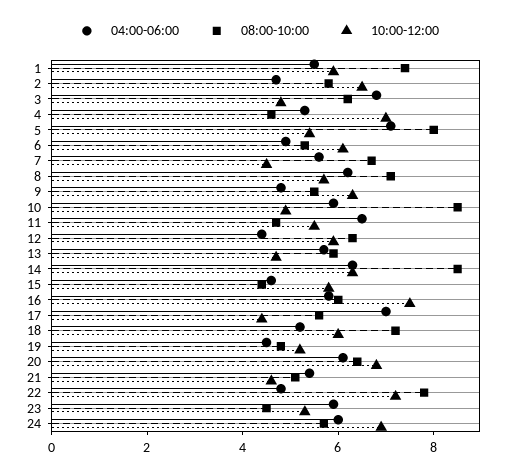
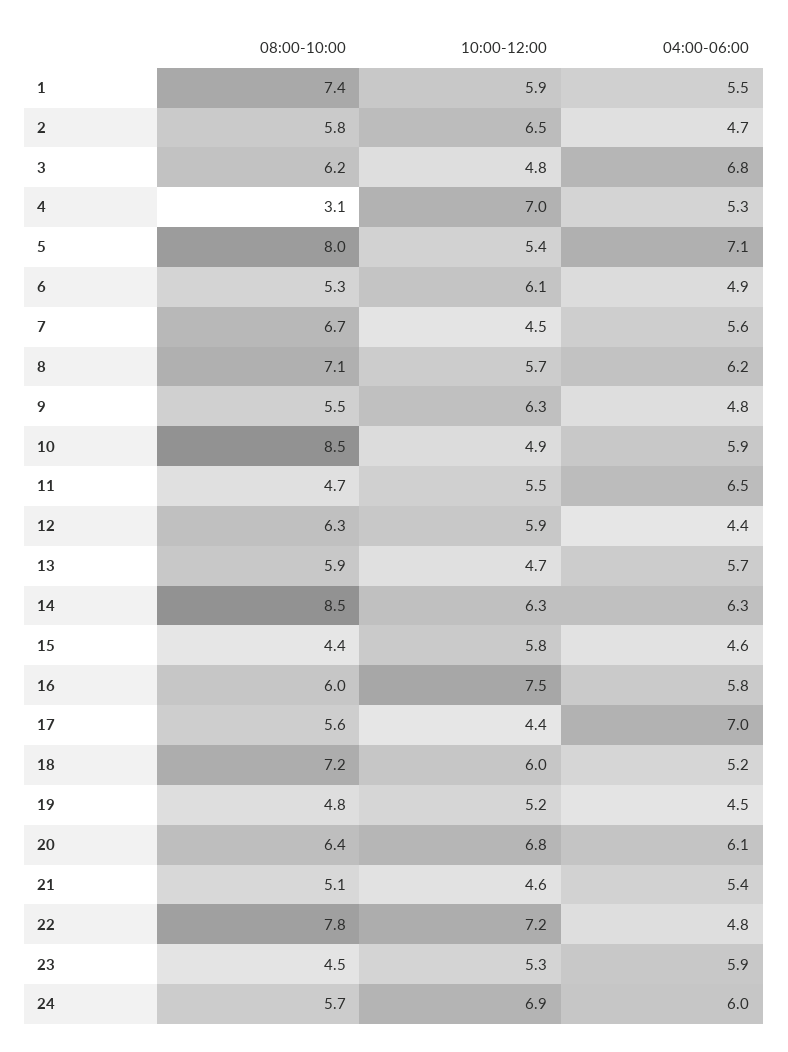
08:00-10:00, 4: 4.5 -> 3.1

